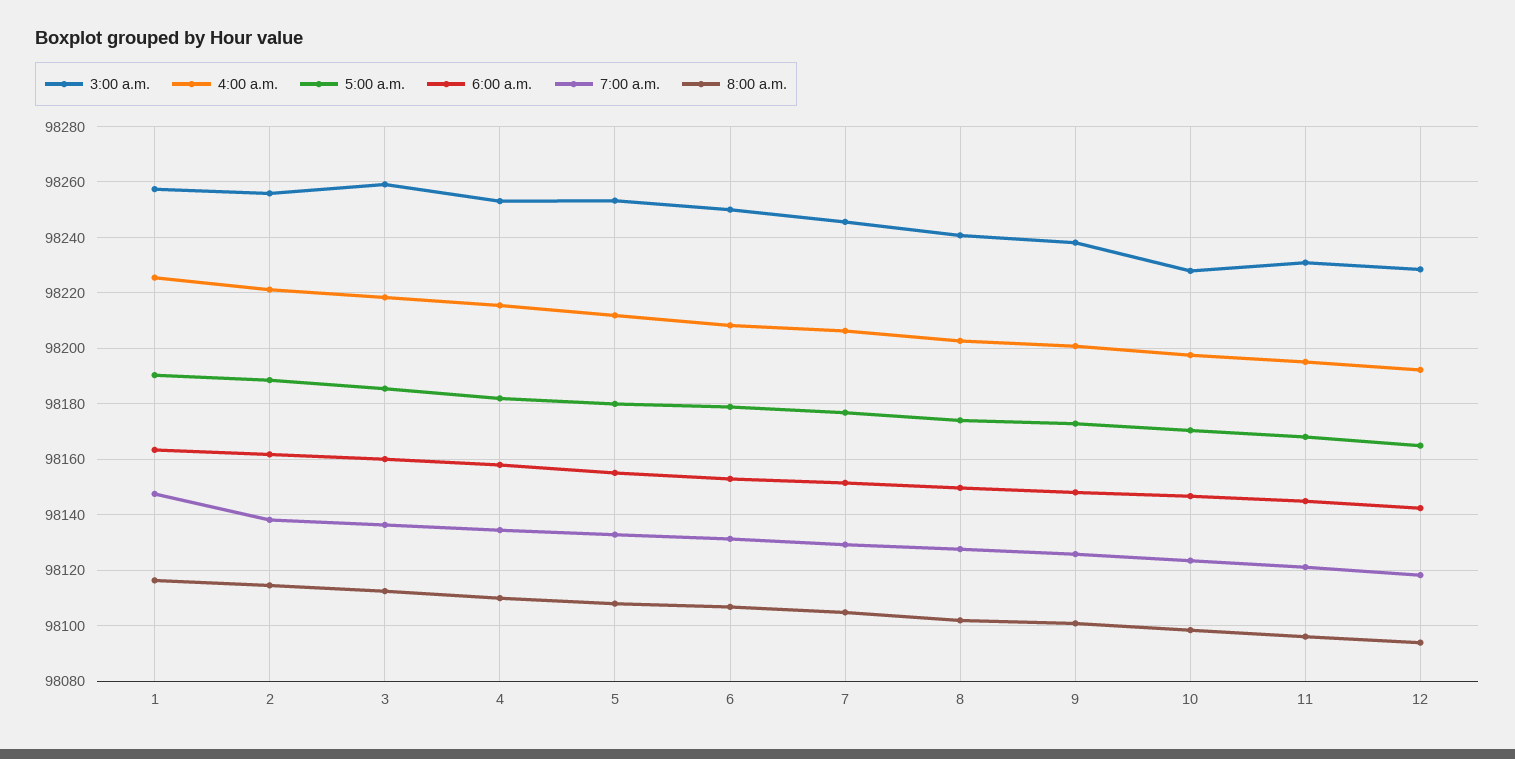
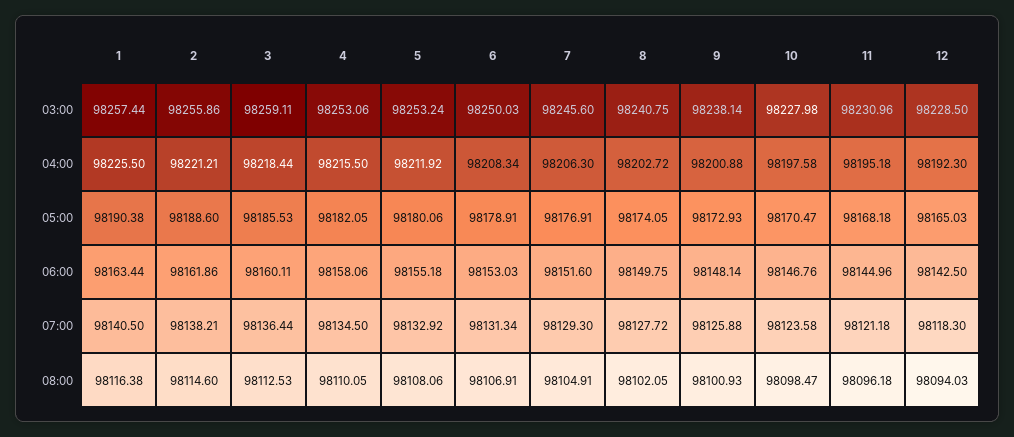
7:00 a.m., 1: 98147.5 -> 98140.5

